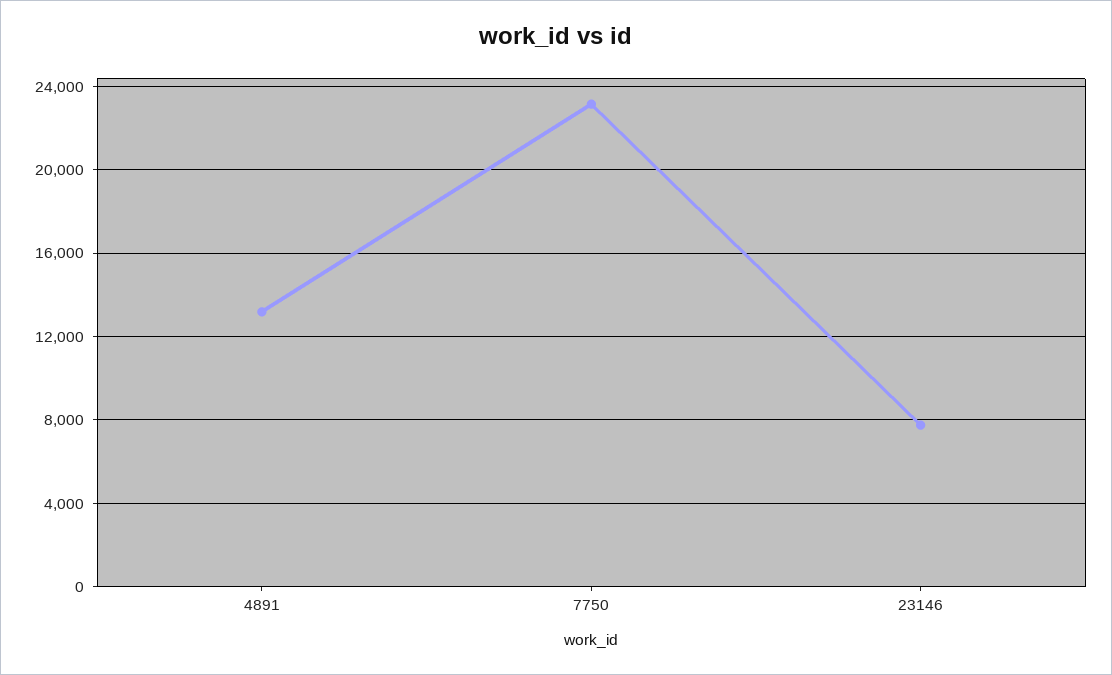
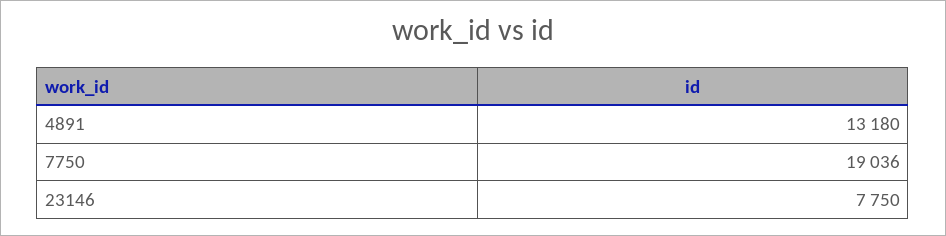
7750: 23000 -> 19036

